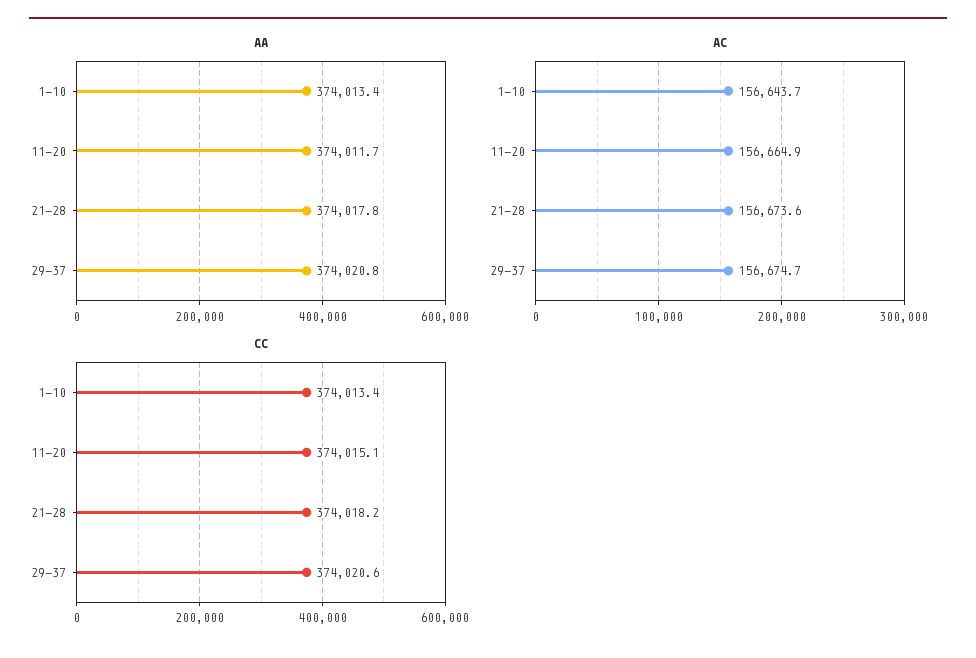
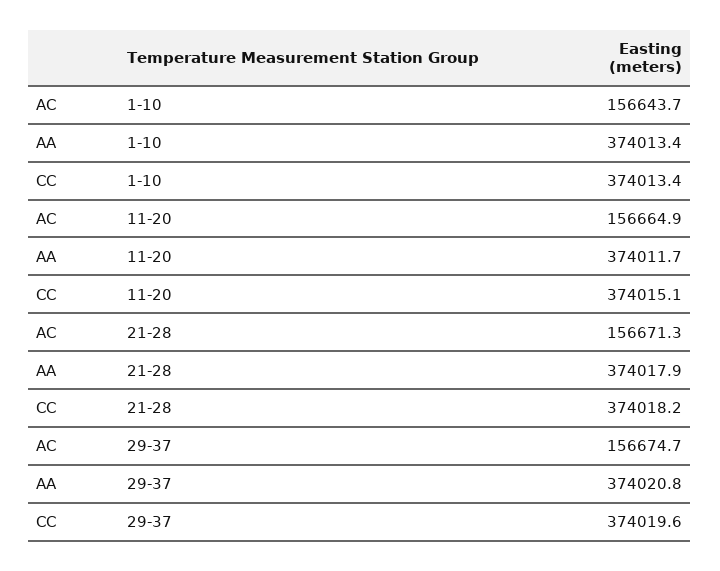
AA, 21-28: 374017.8 -> 374017.9
AC, 21-28: 156673.6 -> 156671.3
CC, 29-37: 374020.6 -> 374019.6

